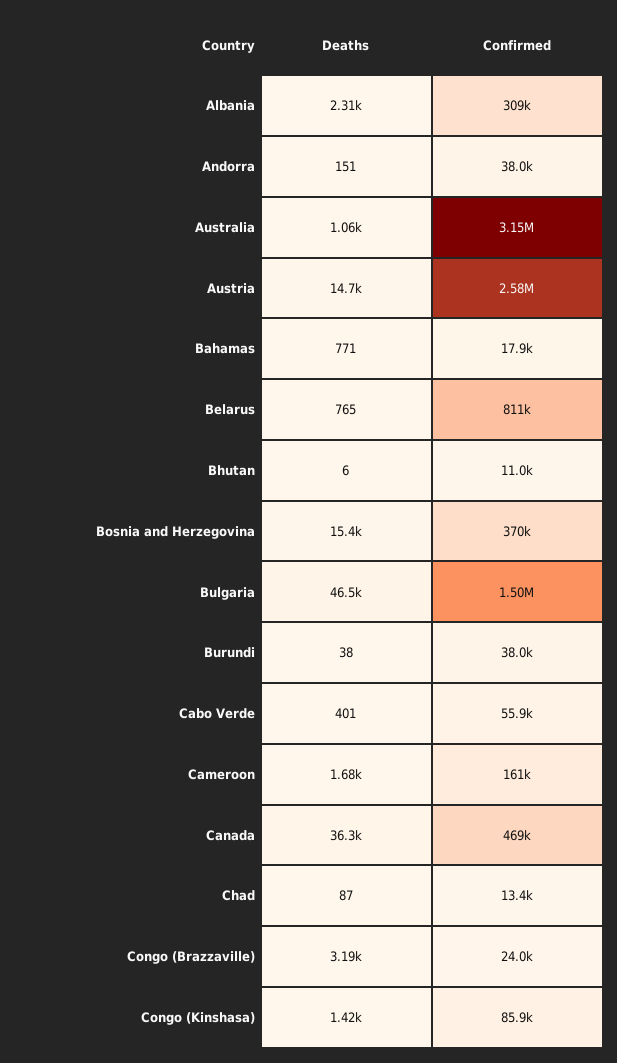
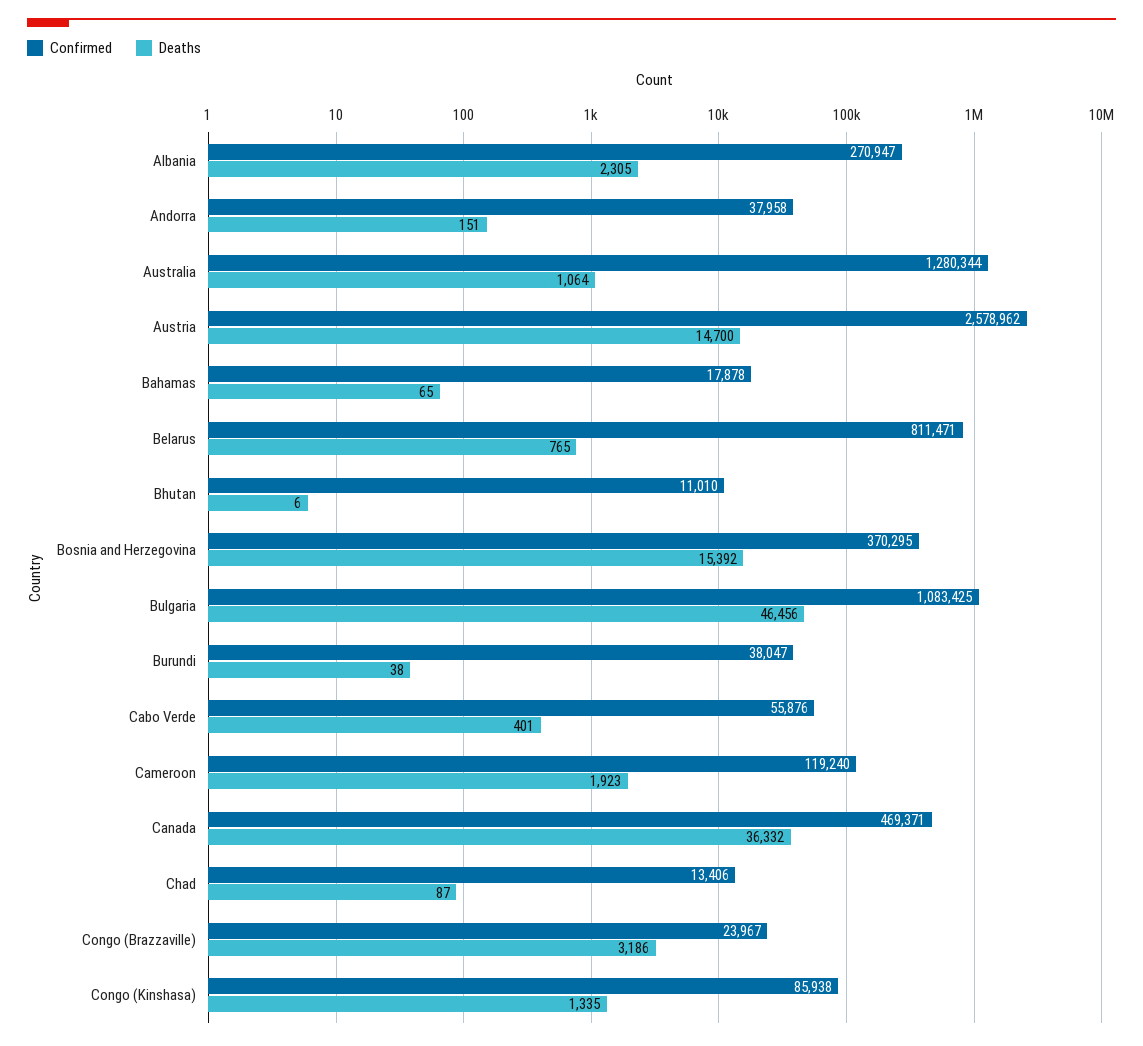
Confirmed, Albania: 309000 -> 270947
Confirmed, Australia: 3150000 -> 1280344
Deaths, Bahamas: 771 -> 65
Confirmed, Bulgaria: 1500000 -> 1083425
Deaths, Cameroon: 1680 -> 1923
Confirmed, Cameroon: 161000 -> 119240
Deaths, Congo (Kinshasa): 1420 -> 1335

